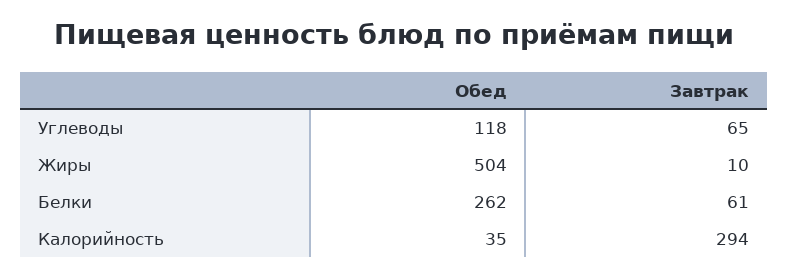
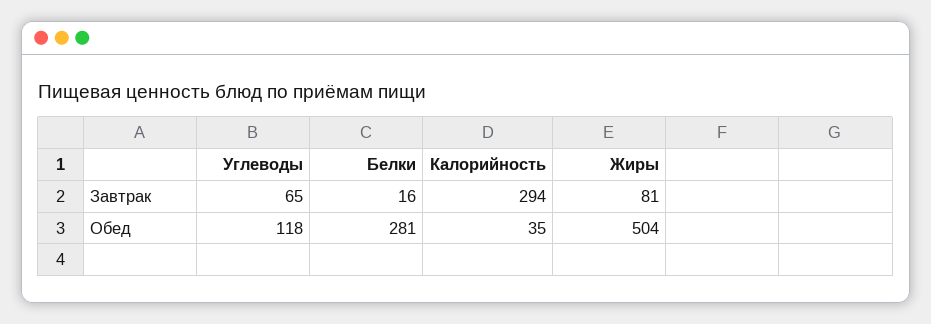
Завтрак, Жиры: 10 -> 81
Обед, Белки: 262 -> 281
Завтрак, Белки: 61 -> 16

